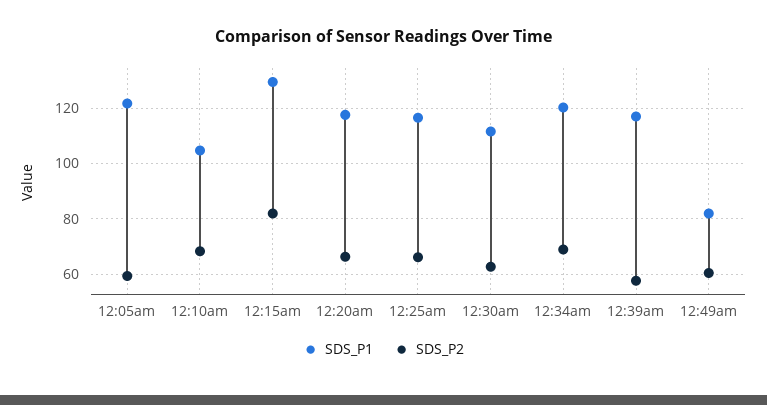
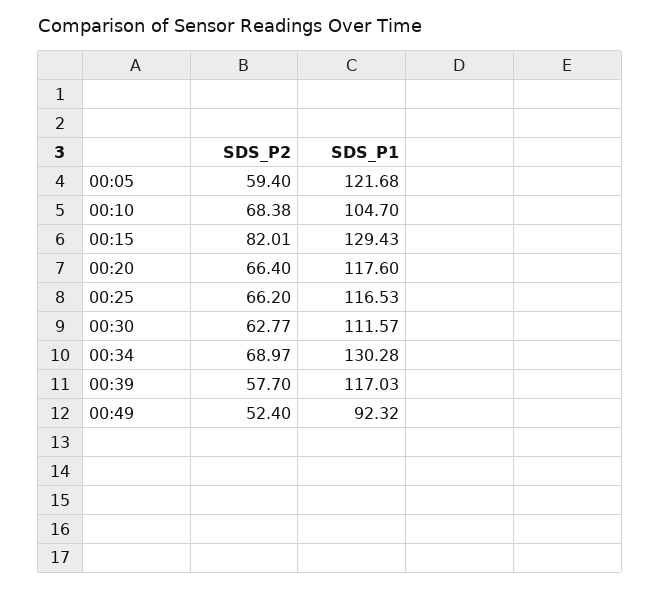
SDS_P1, 12:34am: 120 -> 130.28
SDS_P1, 12:49am: 82.5 -> 92.32
SDS_P2, 12:49am: 60 -> 52.4

